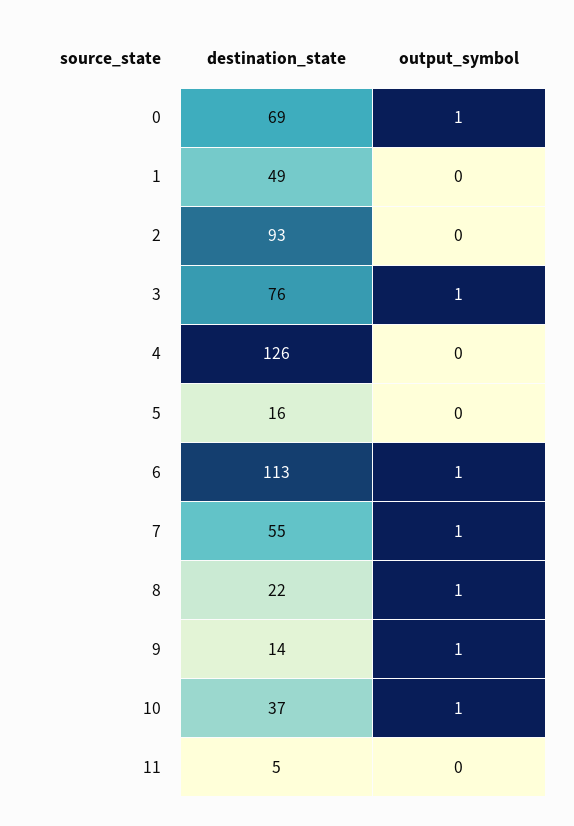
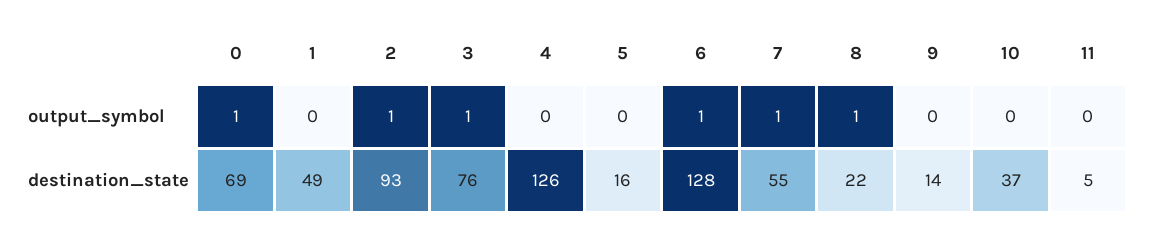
output_symbol, 2: 0 -> 1
destination_state, 6: 113 -> 128
output_symbol, 9: 1 -> 0
output_symbol, 10: 1 -> 0

